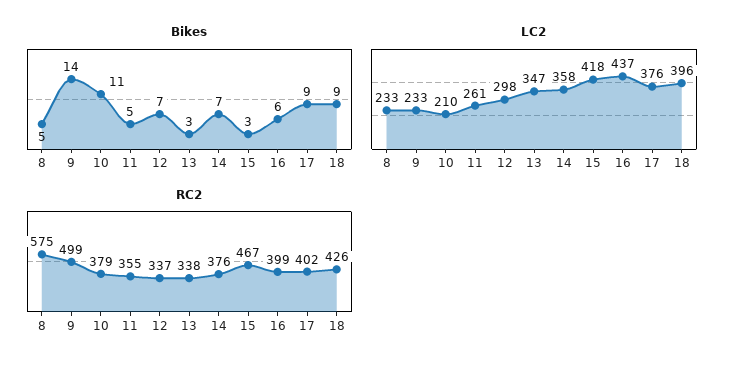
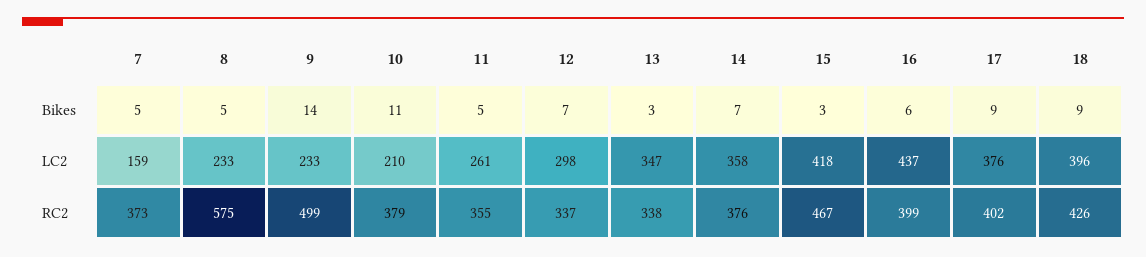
Bikes, 7: none -> 5
LC2, 7: none -> 159
RC2, 7: none -> 373

